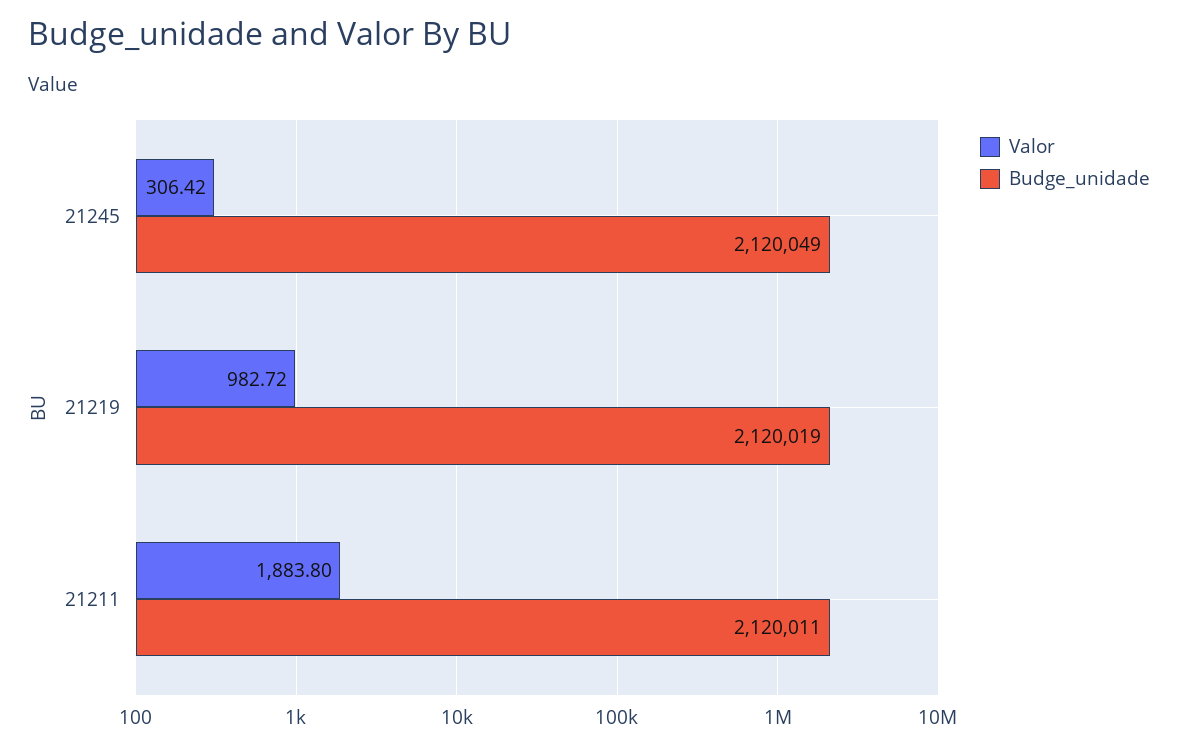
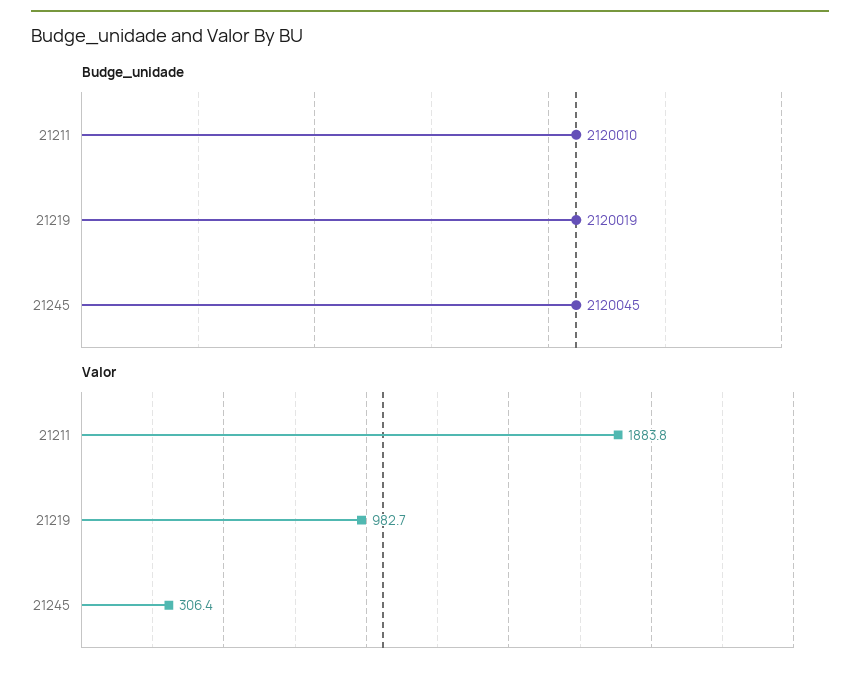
Budge_unidade, 21245: 2120049 -> 2120045
Budge_unidade, 21211: 2120011 -> 2120010

